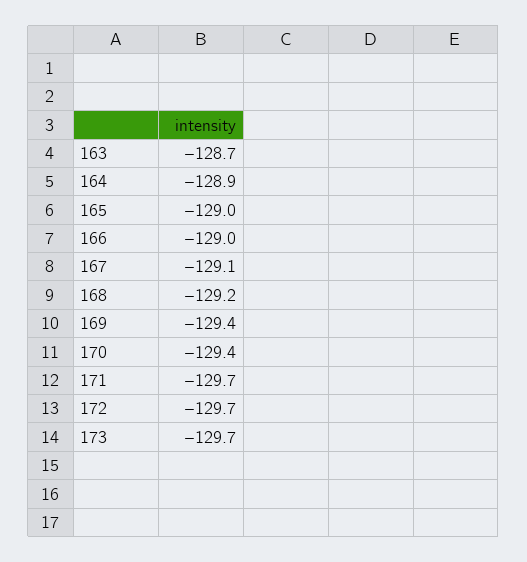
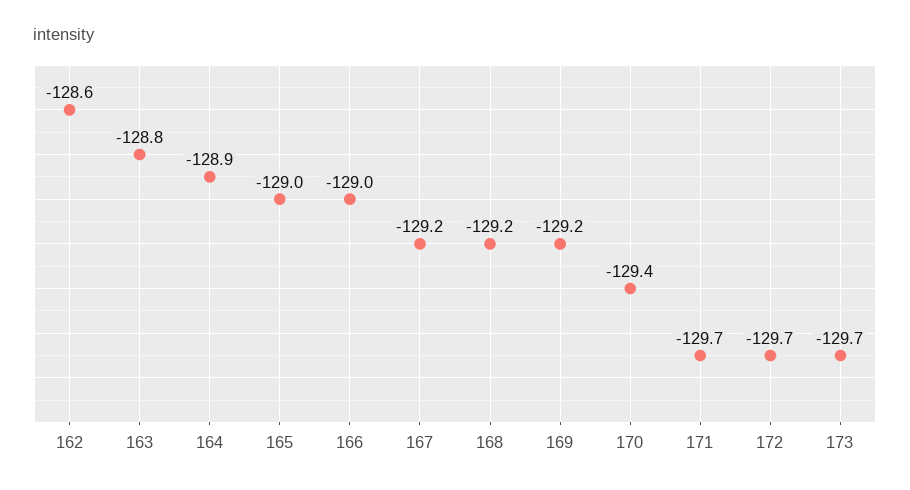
163: -128.7 -> -128.8
167: -129.1 -> -129.2
169: -129.4 -> -129.2
162: none -> -128.6

